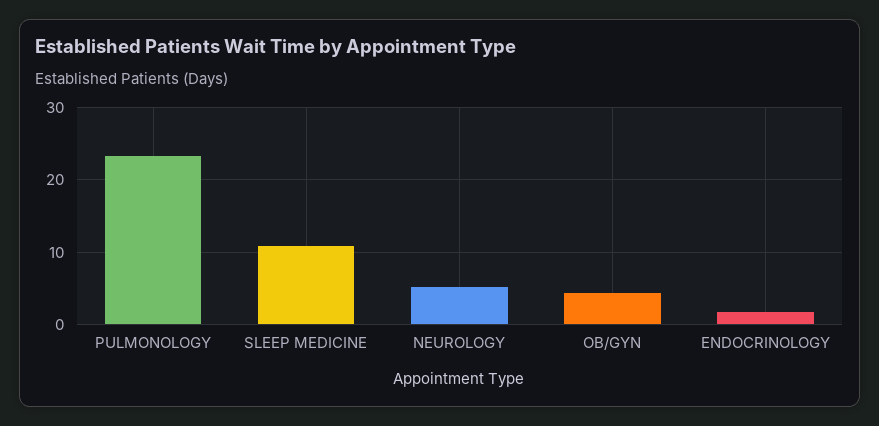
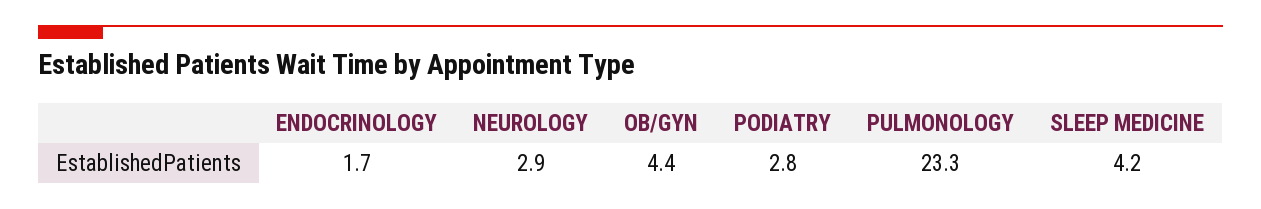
SLEEP MEDICINE: 11 -> 4.2
NEUROLOGY: 5 -> 2.9
PODIATRY: none -> 2.8

